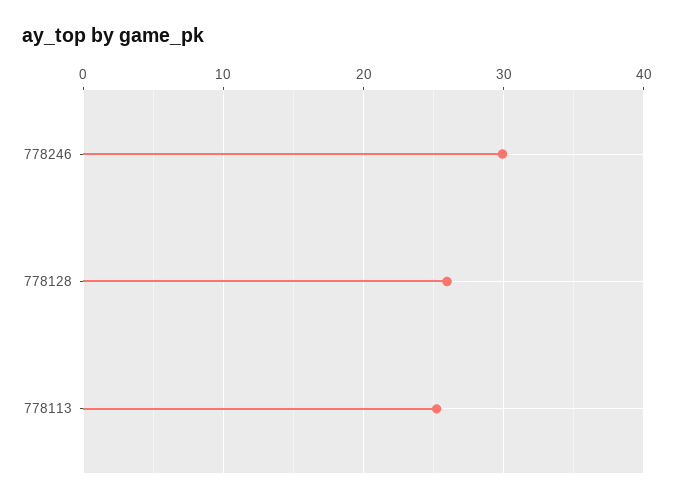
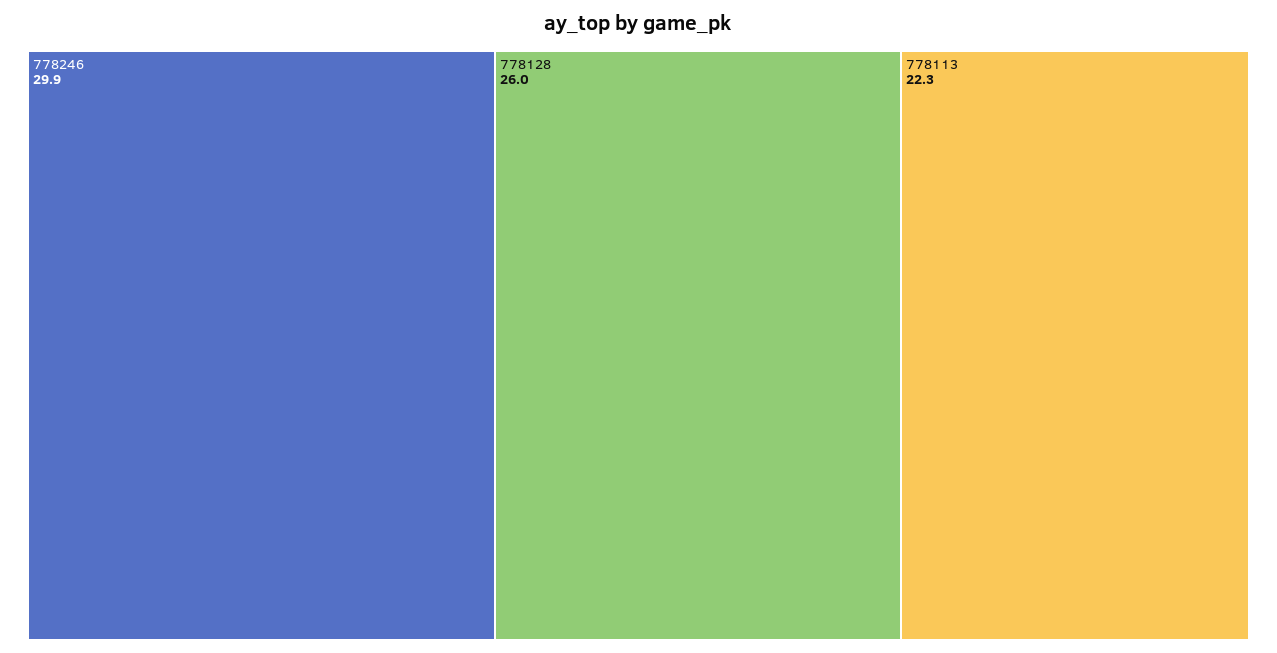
778113: 25 -> 22.3

